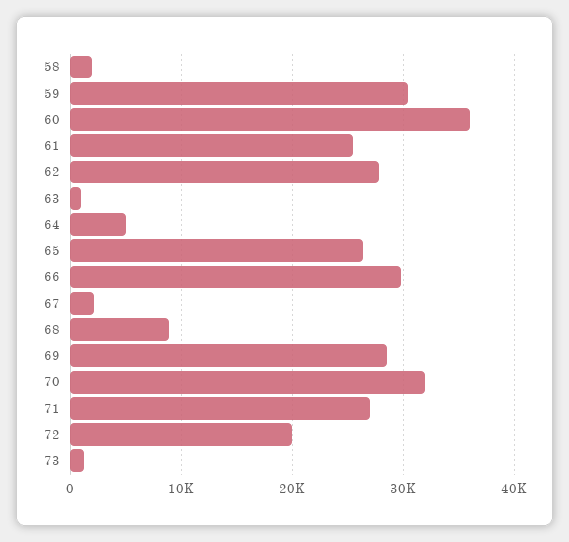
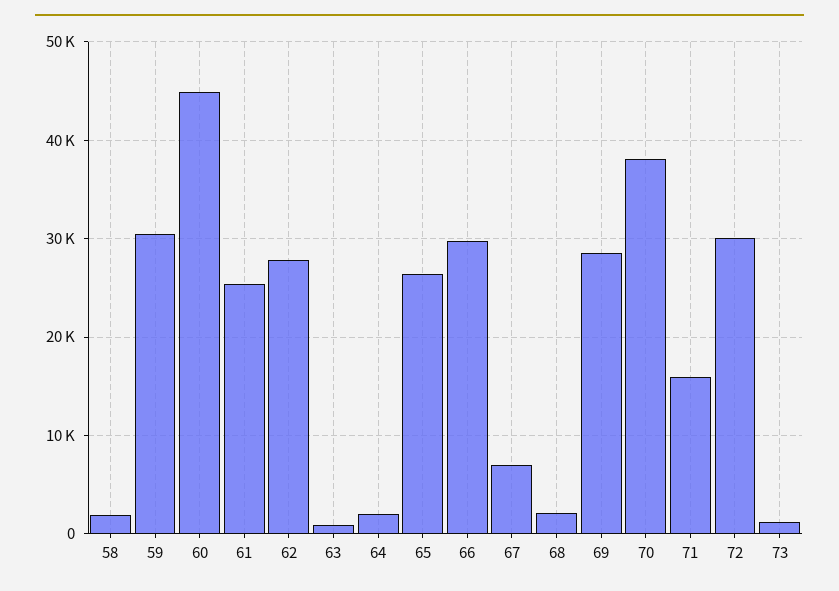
60: 36000 -> 45000
64: 5000 -> 2000
67: 2000 -> 7000
68: 9000 -> 2000
70: 32000 -> 38000
71: 27000 -> 16000
72: 20000 -> 30000

